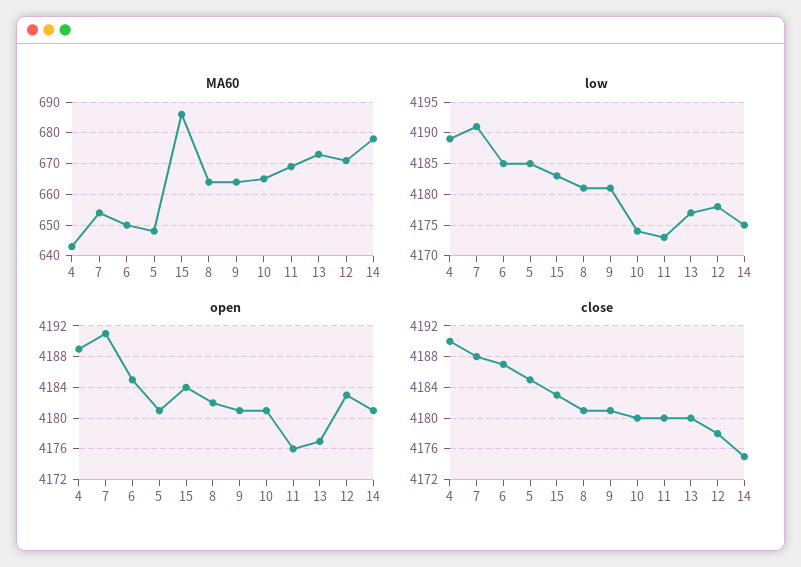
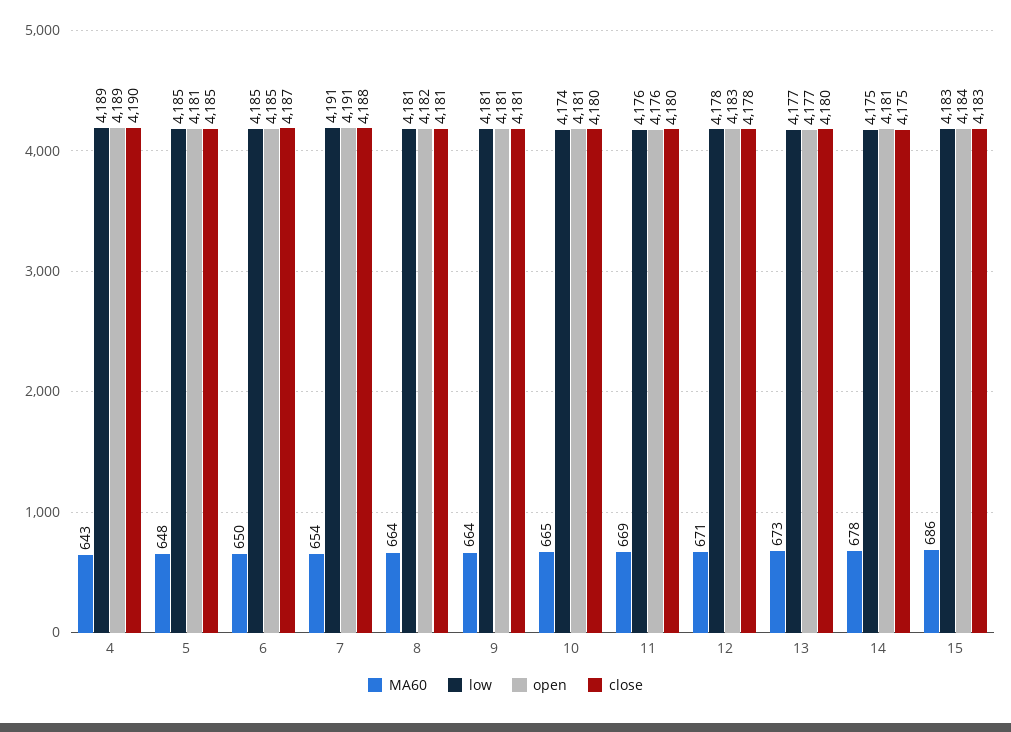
low, 11: 4173 -> 4176

